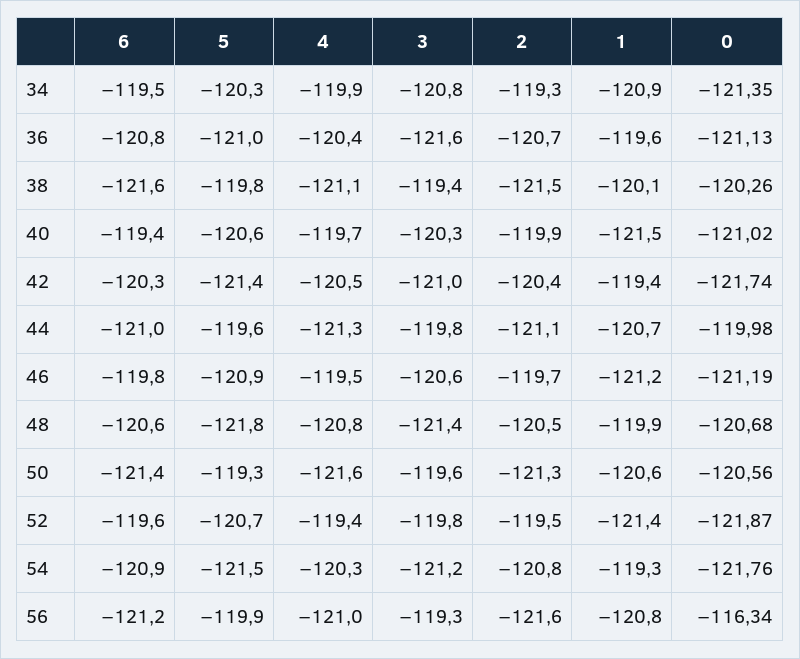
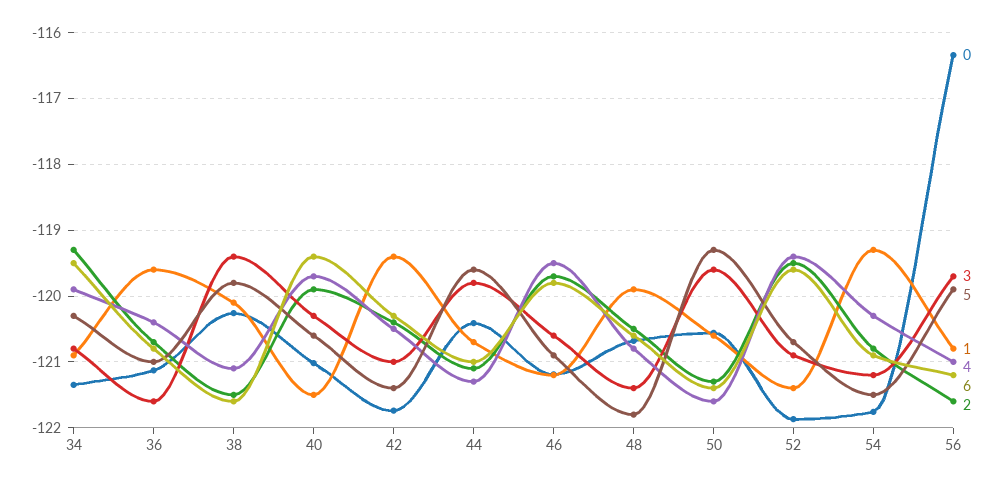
0, 44: -119.98 -> -120.4
3, 52: -119.8 -> -120.9
3, 56: -119.3 -> -119.7

